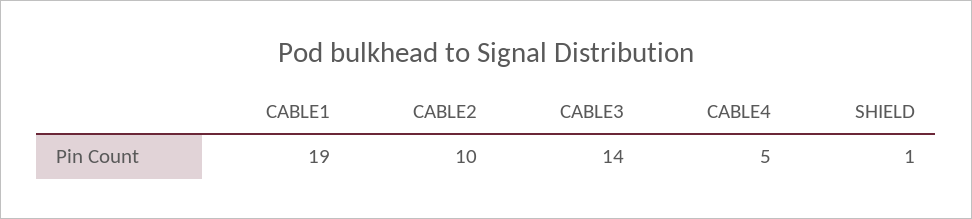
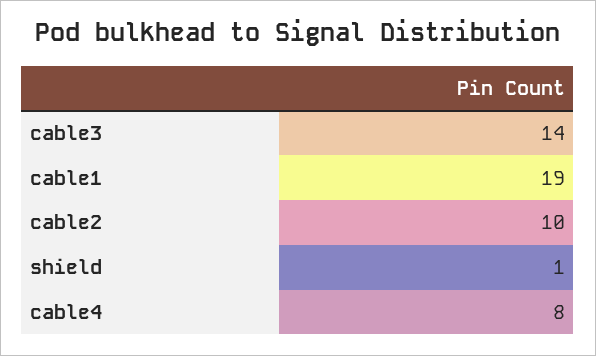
CABLE4: 5 -> 8

